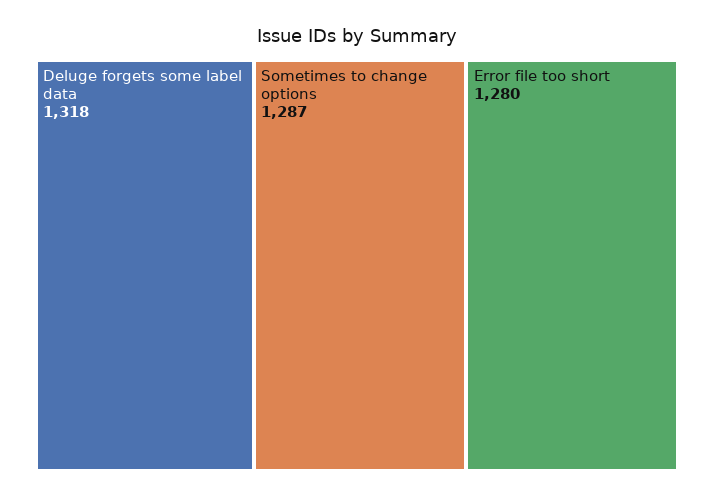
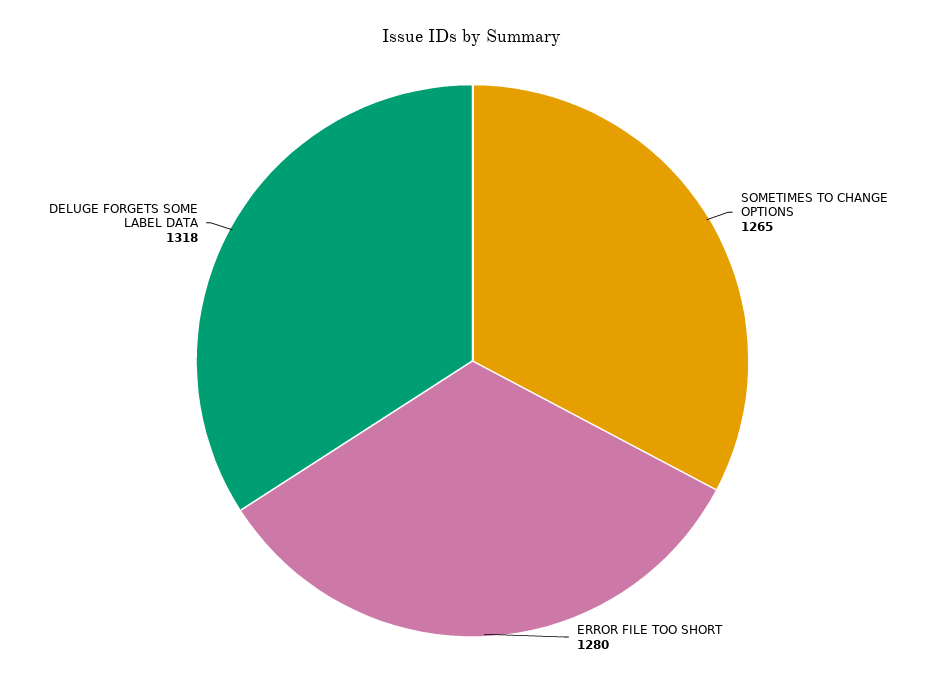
Sometimes to change options: 1287 -> 1265

